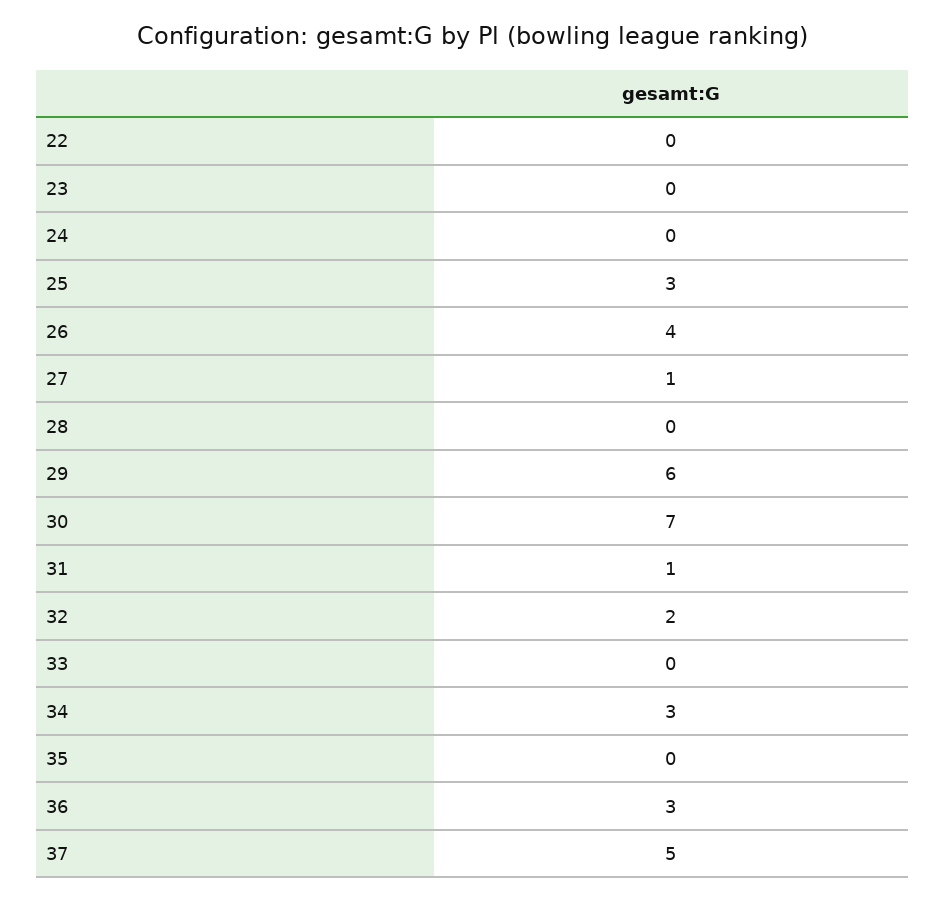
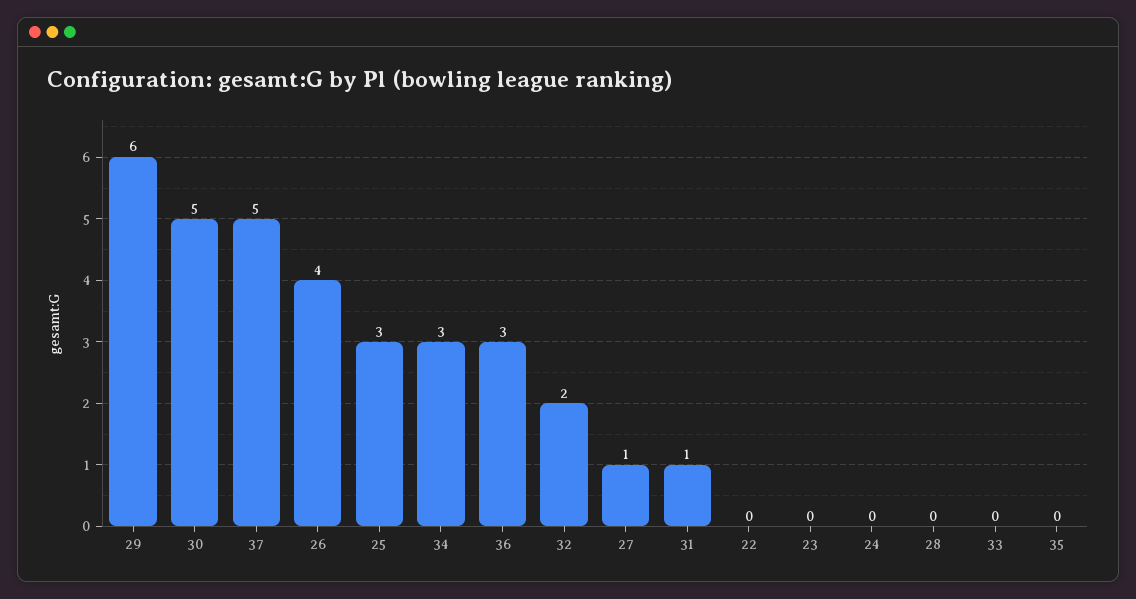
30: 7 -> 5

